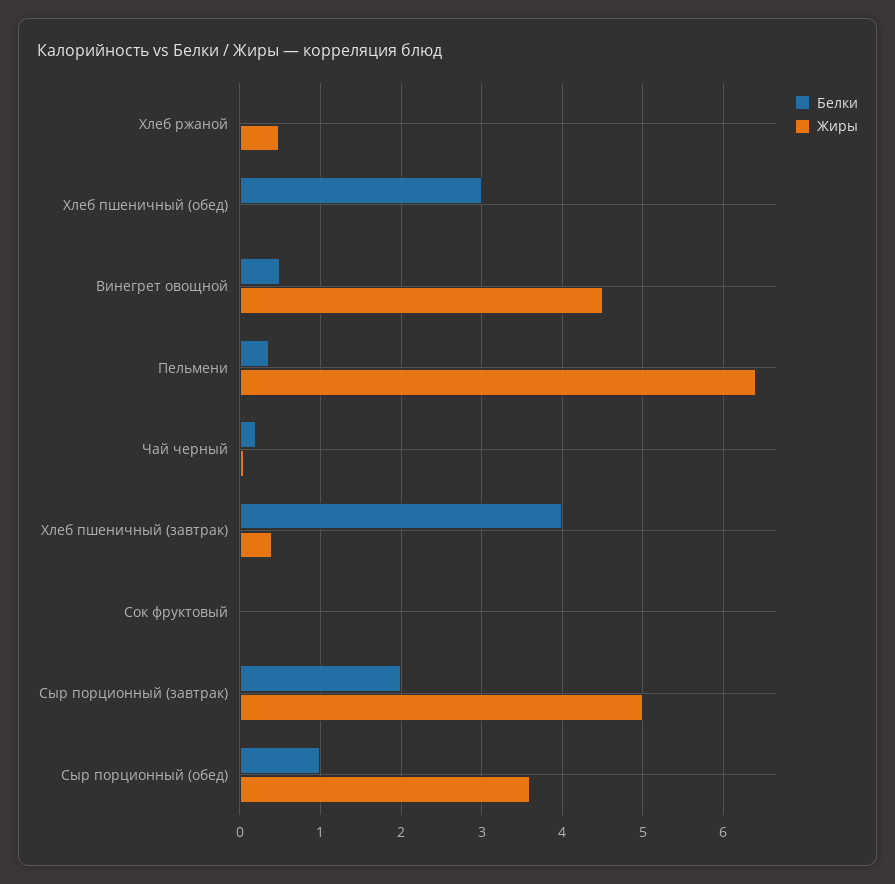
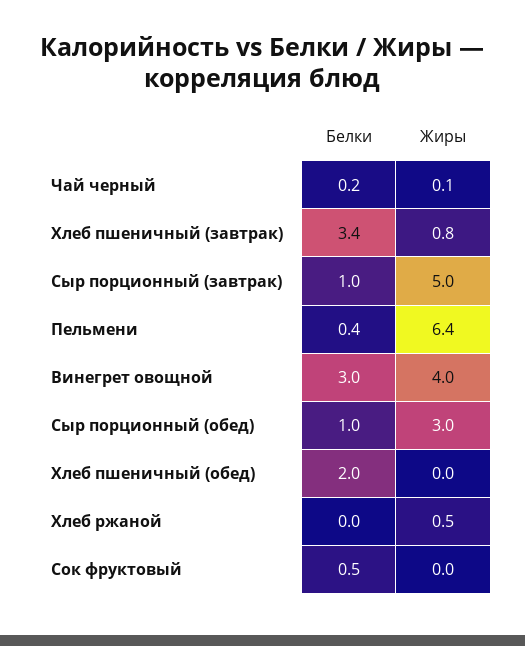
Белки, Хлеб пшеничный (обед): 3 -> 2
Белки, Винегрет овощной: 0.5 -> 3
Жиры, Винегрет овощной: 4.5 -> 4
Белки, Хлеб пшеничный (завтрак): 4 -> 3.4
Жиры, Хлеб пшеничный (завтрак): 0.4 -> 0.8
Белки, Сок фруктовый: 0 -> 0.5
Белки, Сыр порционный (завтрак): 2 -> 1
Жиры, Сыр порционный (обед): 3.6 -> 3

